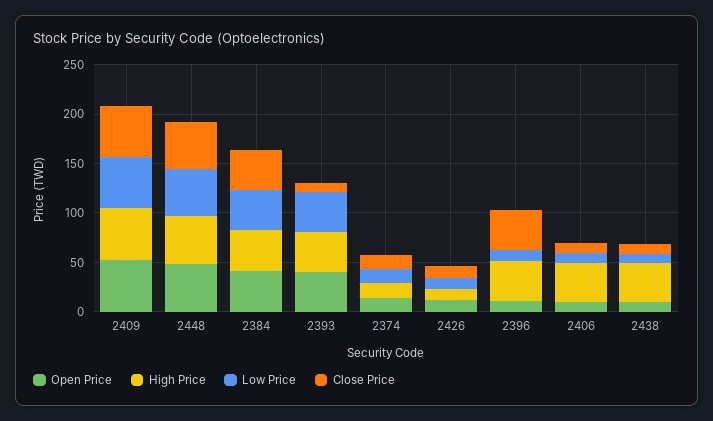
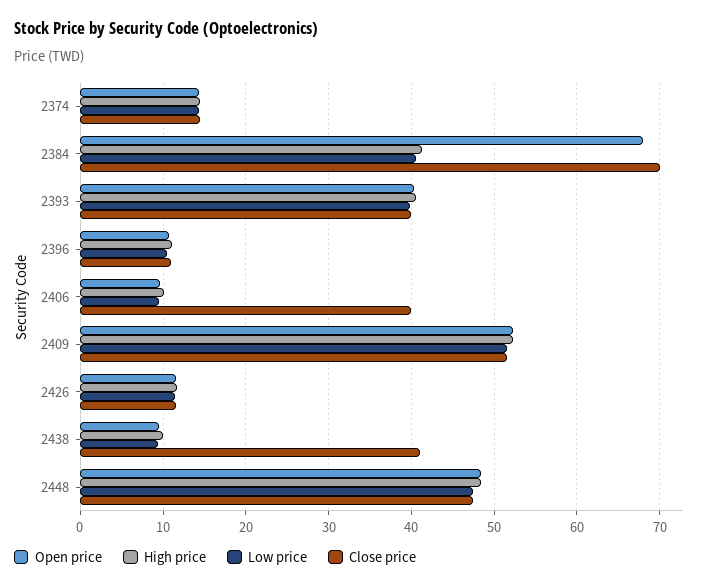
Open Price, 2384: 40 -> 68
Close Price, 2384: 40 -> 70
Close Price, 2393: 10 -> 40
High Price, 2396: 40 -> 11
Close Price, 2396: 40 -> 11
High Price, 2406: 40 -> 10
Close Price, 2406: 10 -> 40
High Price, 2438: 40 -> 10
Close Price, 2438: 10 -> 41

